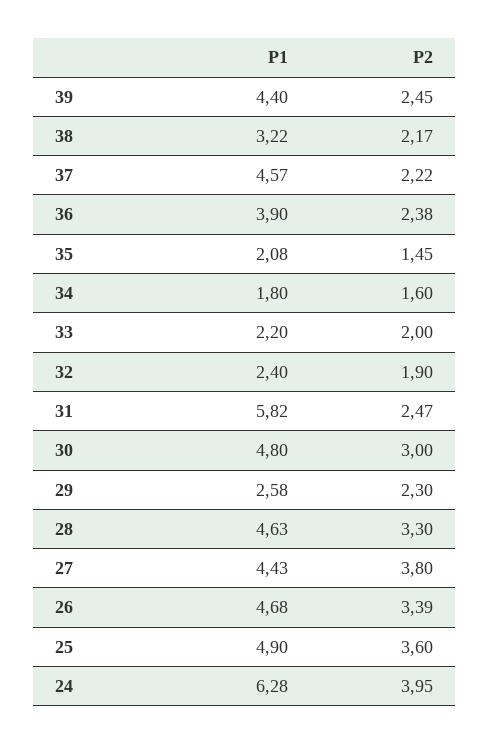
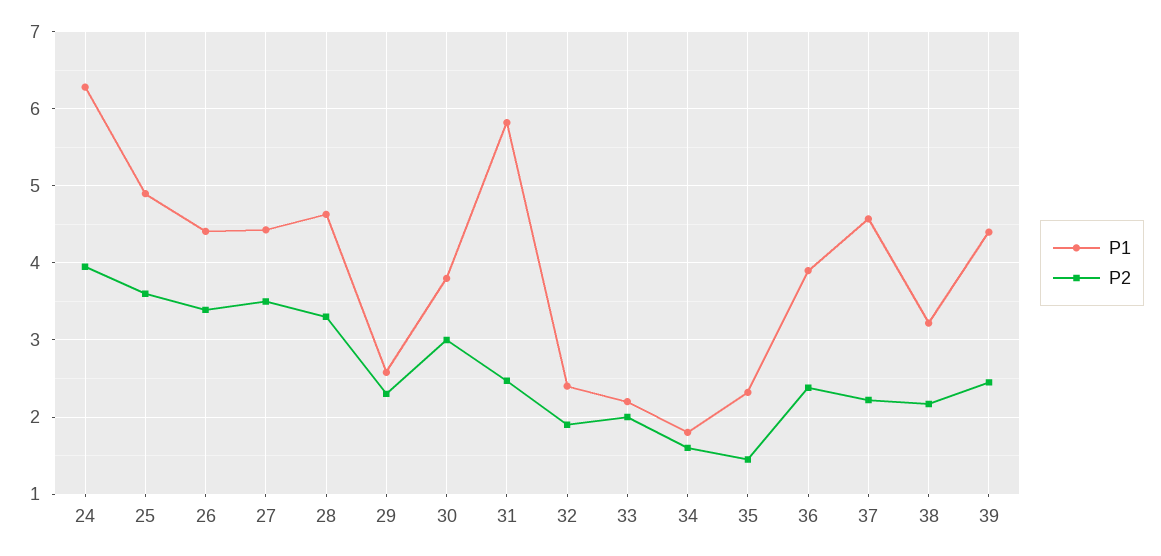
P1, 35: 2.08 -> 2.3
P1, 30: 4.8 -> 3.8
P2, 27: 3.8 -> 3.5
P1, 26: 4.68 -> 4.4

